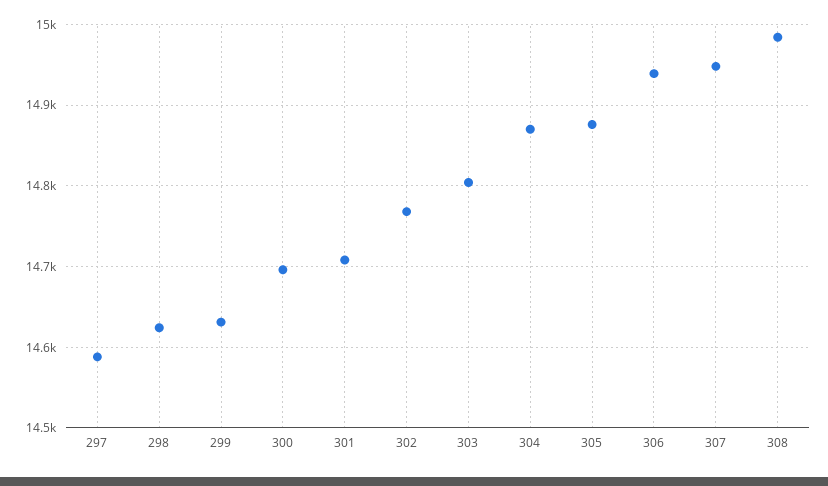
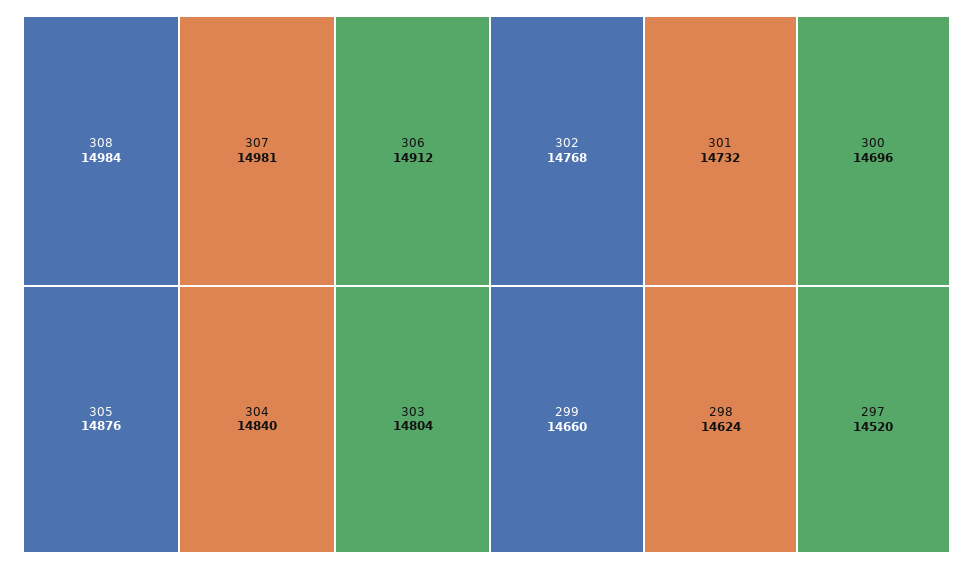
297: 14590 -> 14520
299: 14630 -> 14660
301: 14710 -> 14732
304: 14870 -> 14840
306: 14940 -> 14912
307: 14950 -> 14981

